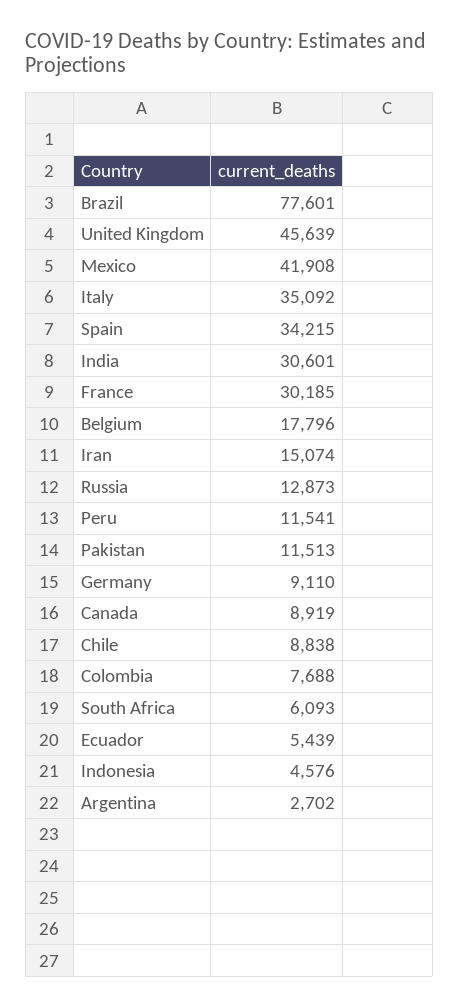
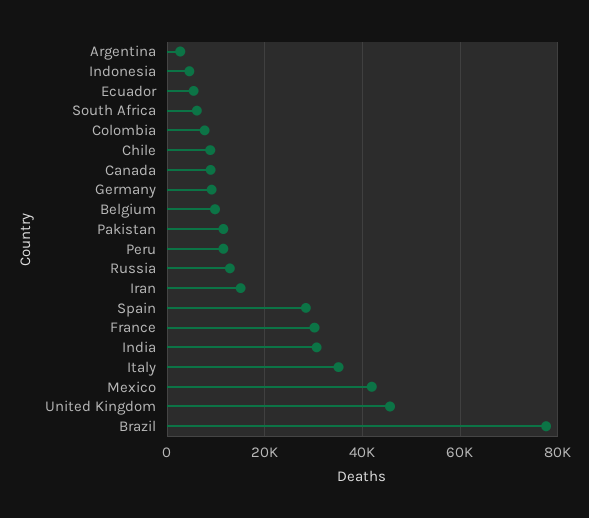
Spain: 34215 -> 28000
Belgium: 17796 -> 10000

